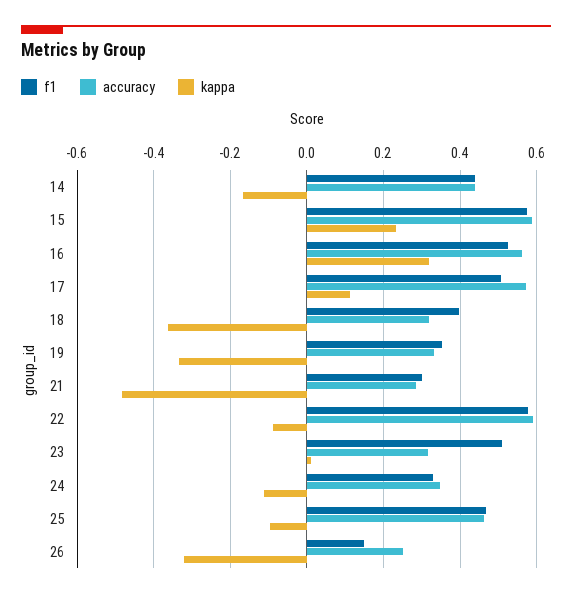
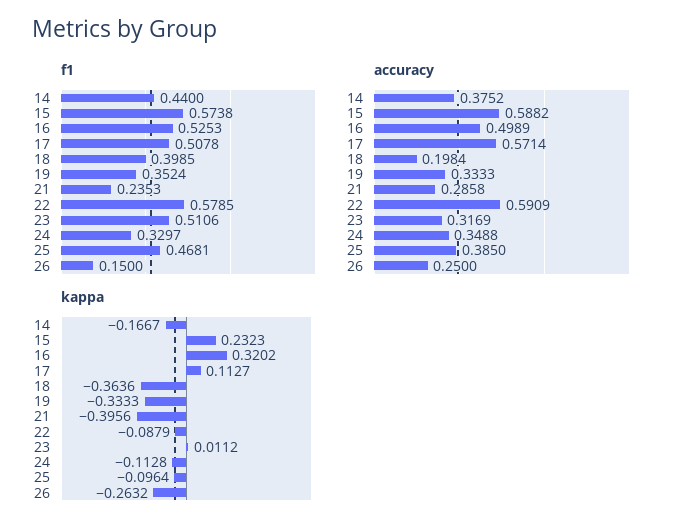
accuracy, 14: 0.44 -> 0.3752
accuracy, 16: 0.56 -> 0.4989
accuracy, 18: 0.32 -> 0.1984
f1, 21: 0.3 -> 0.2353
kappa, 21: -0.48 -> -0.3956
accuracy, 25: 0.46 -> 0.385
kappa, 26: -0.32 -> -0.2632

